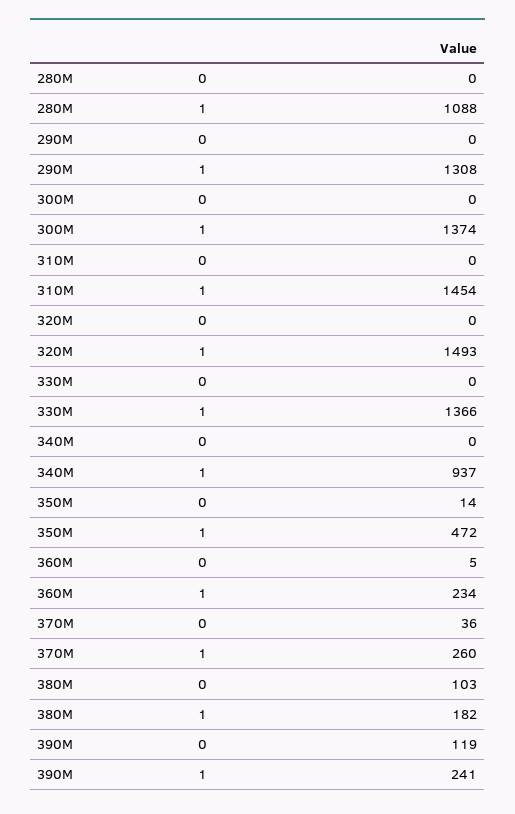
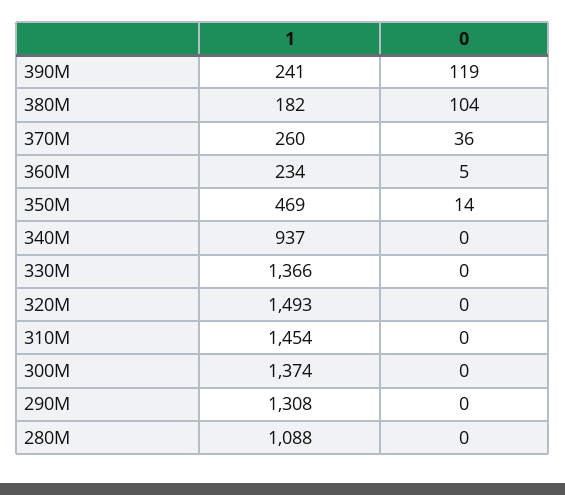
350M, 1: 472 -> 469
380M, 0: 103 -> 104

